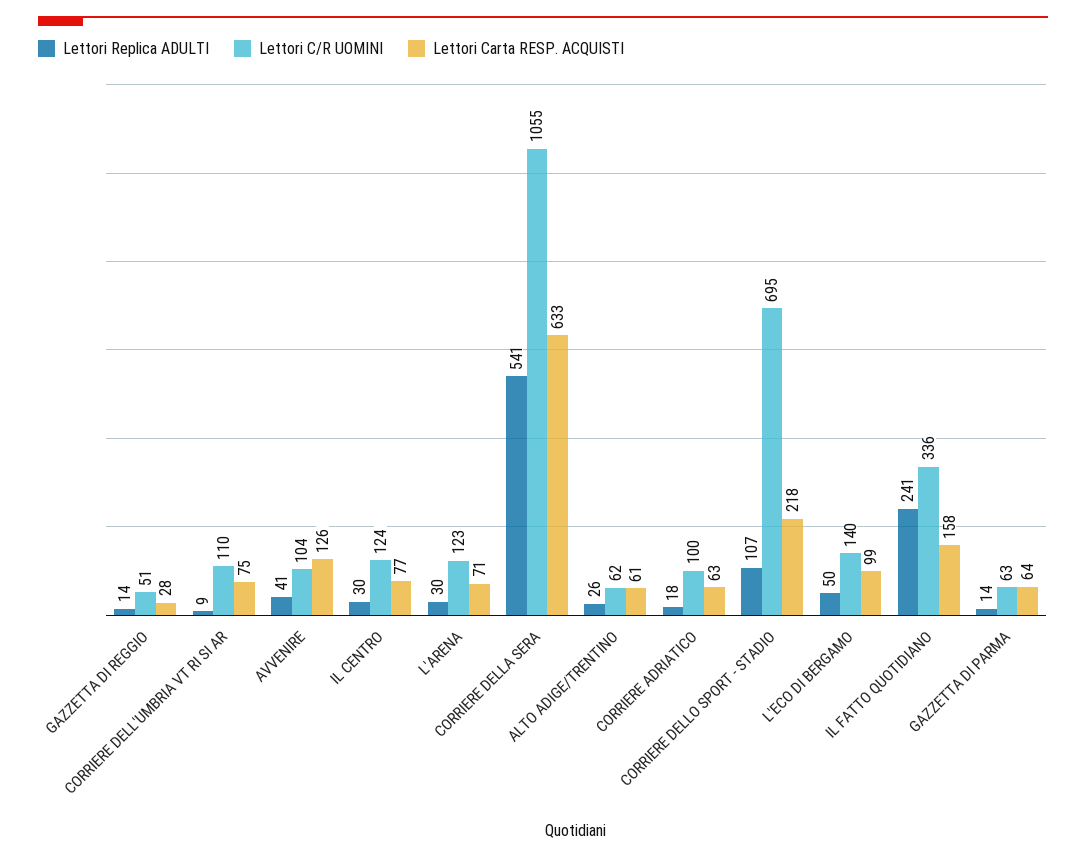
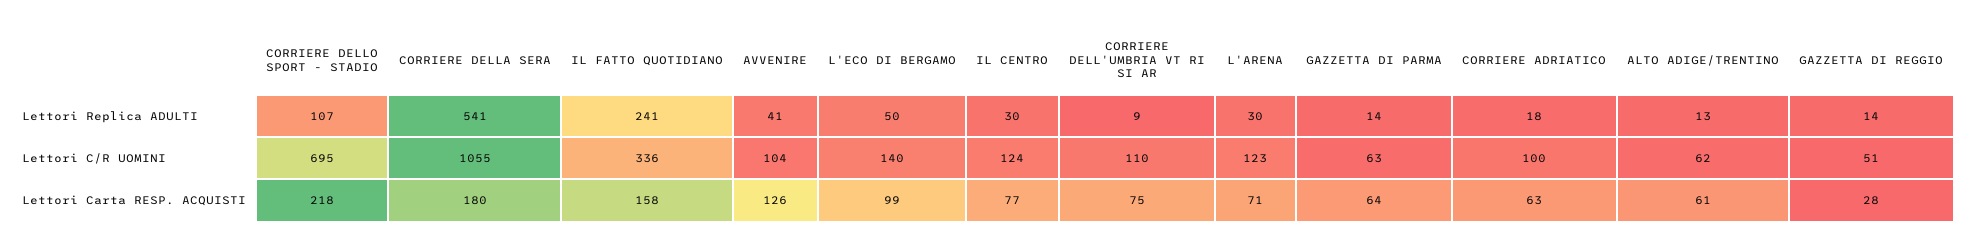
Lettori Carta RESP. ACQUISTI, CORRIERE DELLA SERA: 633 -> 180
Lettori Replica ADULTI, ALTO ADIGE/TRENTINO: 26 -> 13

